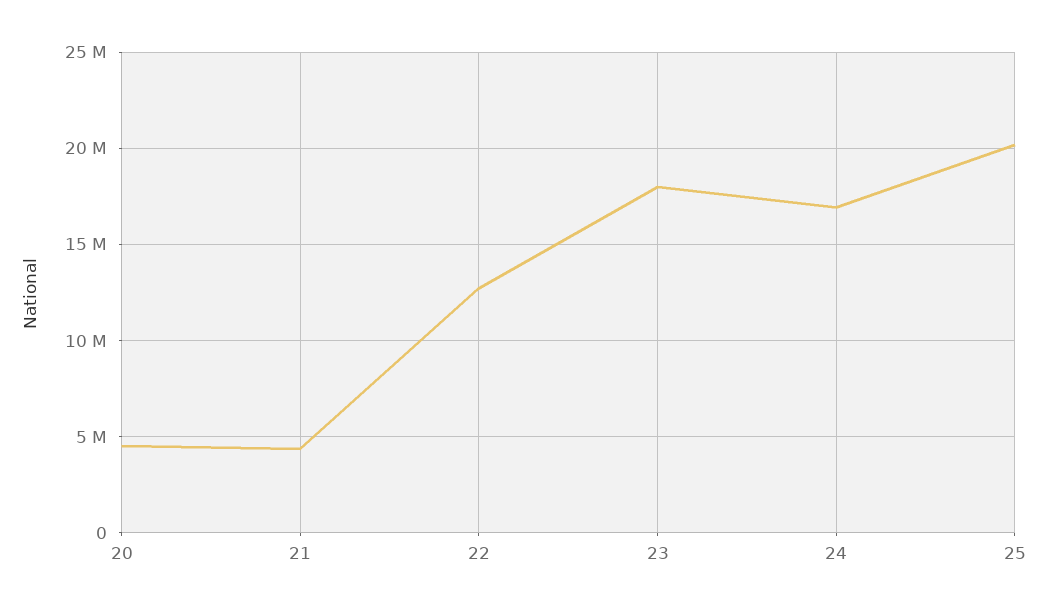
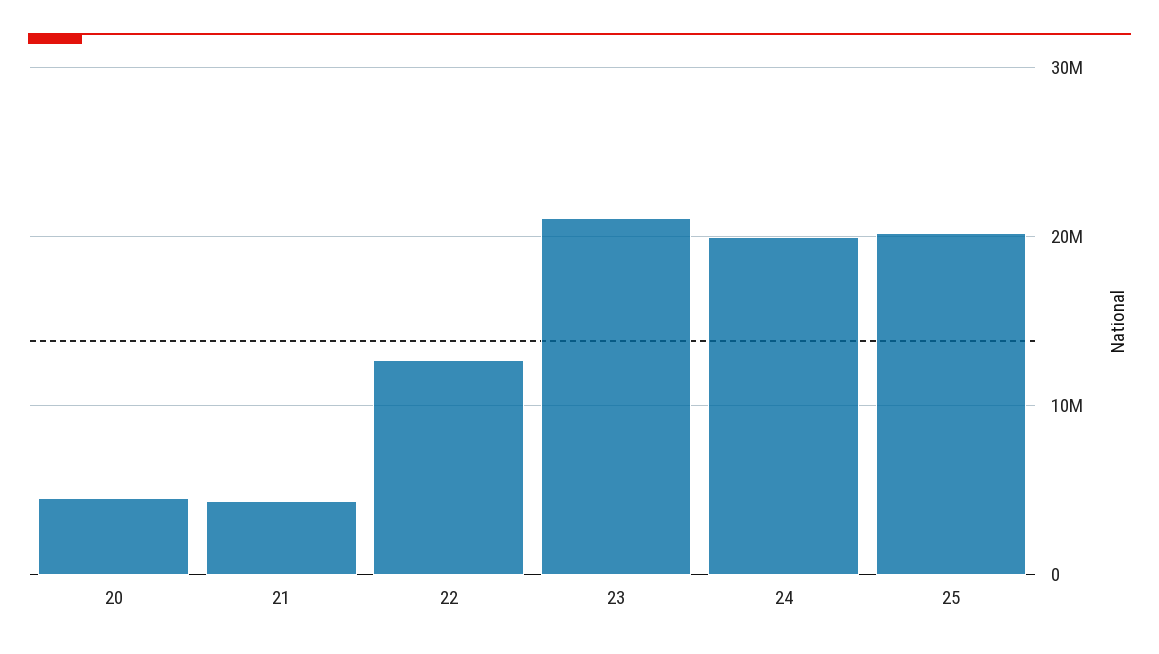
23: 18000000 -> 21000000
24: 17000000 -> 20000000

